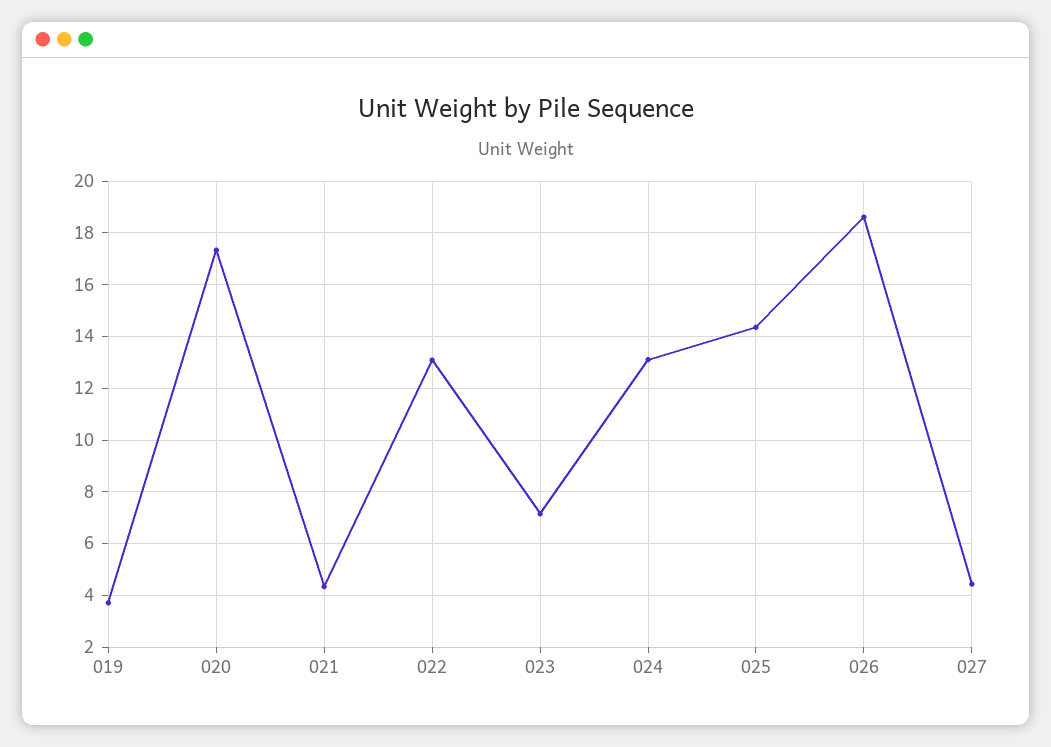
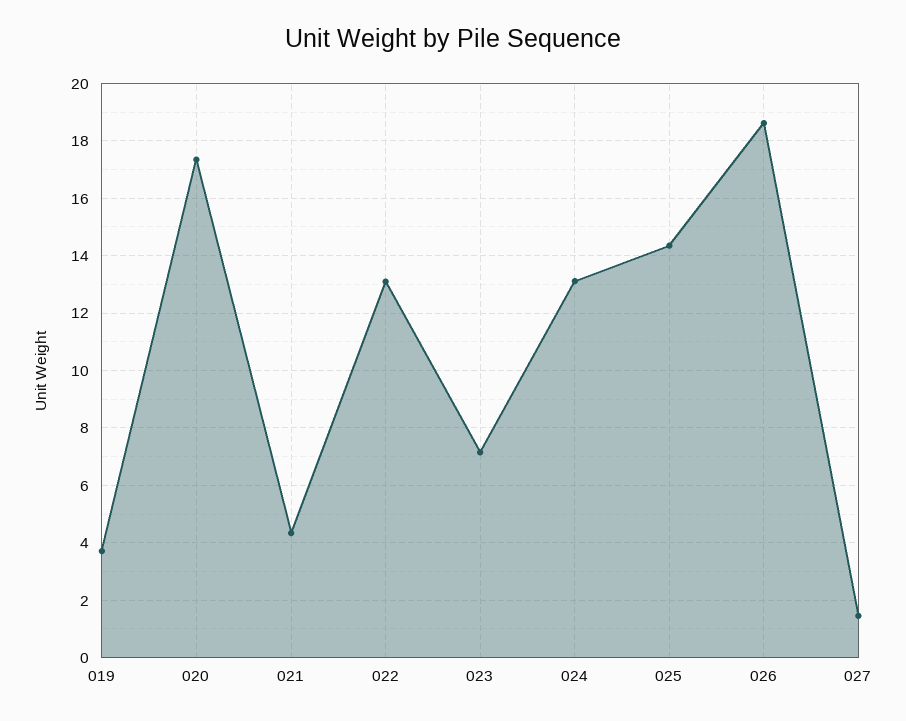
027: 4.5 -> 1.5

